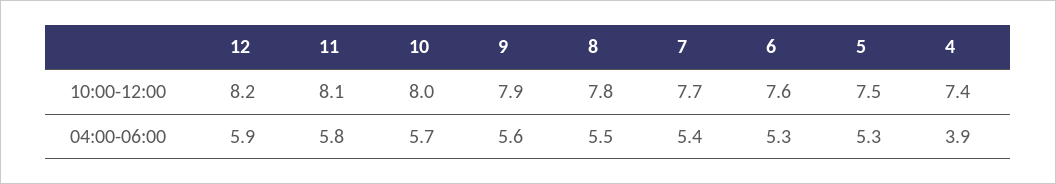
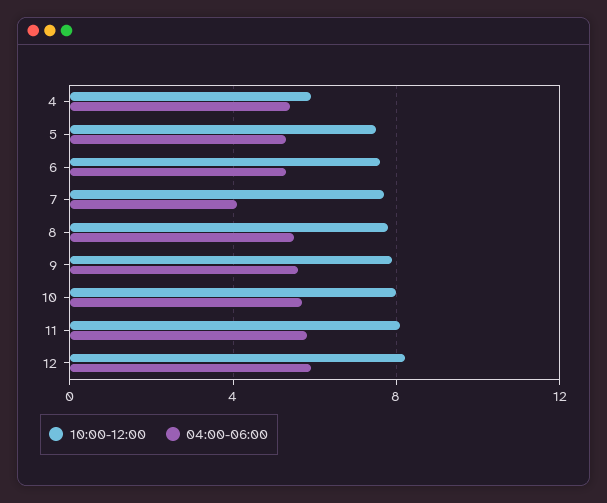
10:00-12:00, 4: 7.4 -> 6
04:00-06:00, 7: 5.4 -> 4
04:00-06:00, 4: 3.9 -> 5.5

